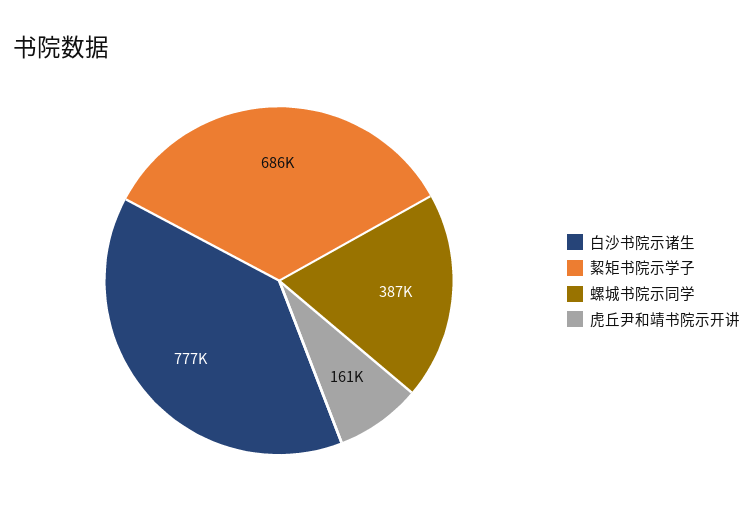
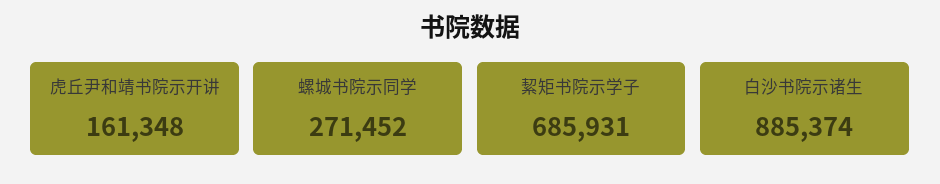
白沙书院示诸生: 777000 -> 885374
螺城书院示同学: 387000 -> 271452

